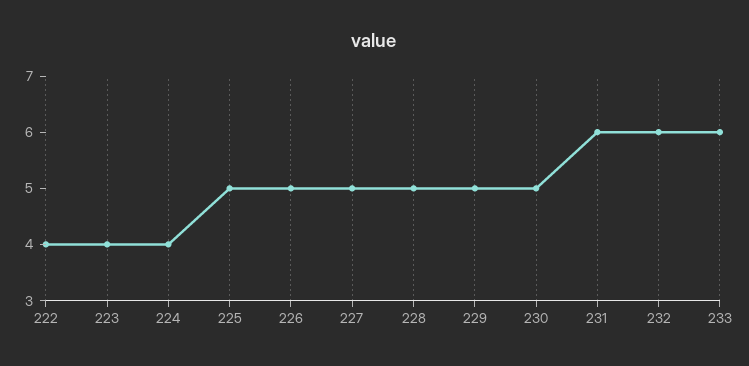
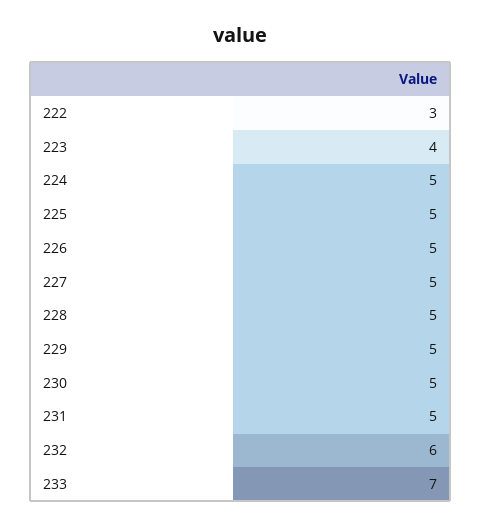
222: 4 -> 3
224: 4 -> 5
231: 6 -> 5
233: 6 -> 7

